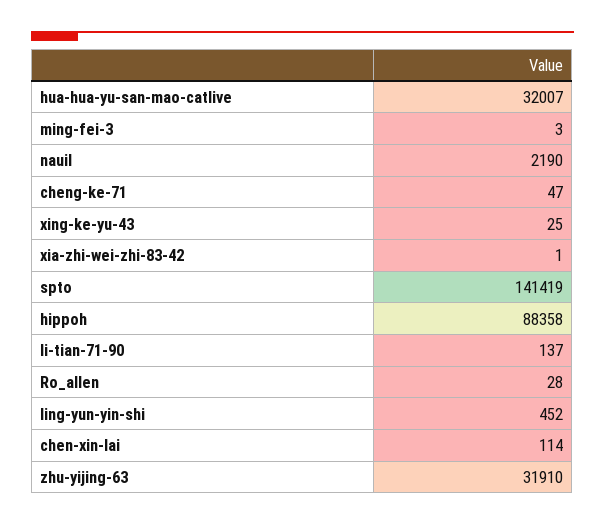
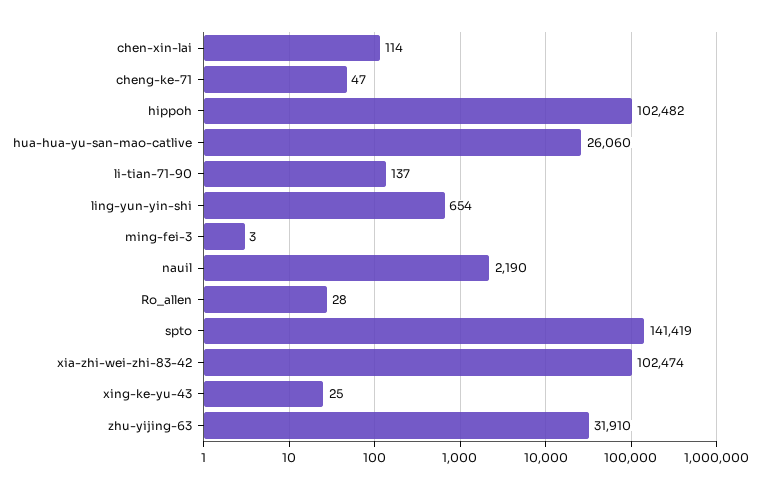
hua-hua-yu-san-mao-catlive: 32007 -> 26060
xia-zhi-wei-zhi-83-42: 1 -> 102474
hippoh: 88358 -> 102482
ling-yun-yin-shi: 452 -> 654

